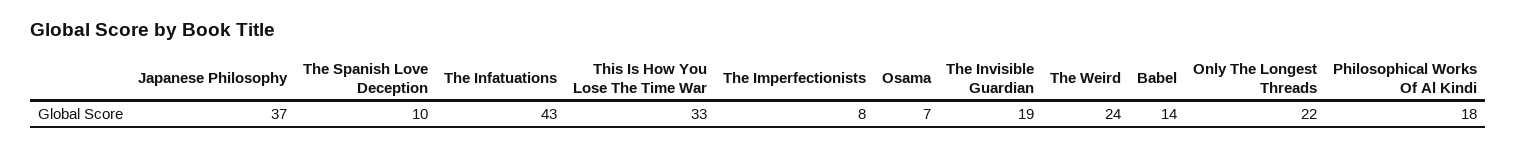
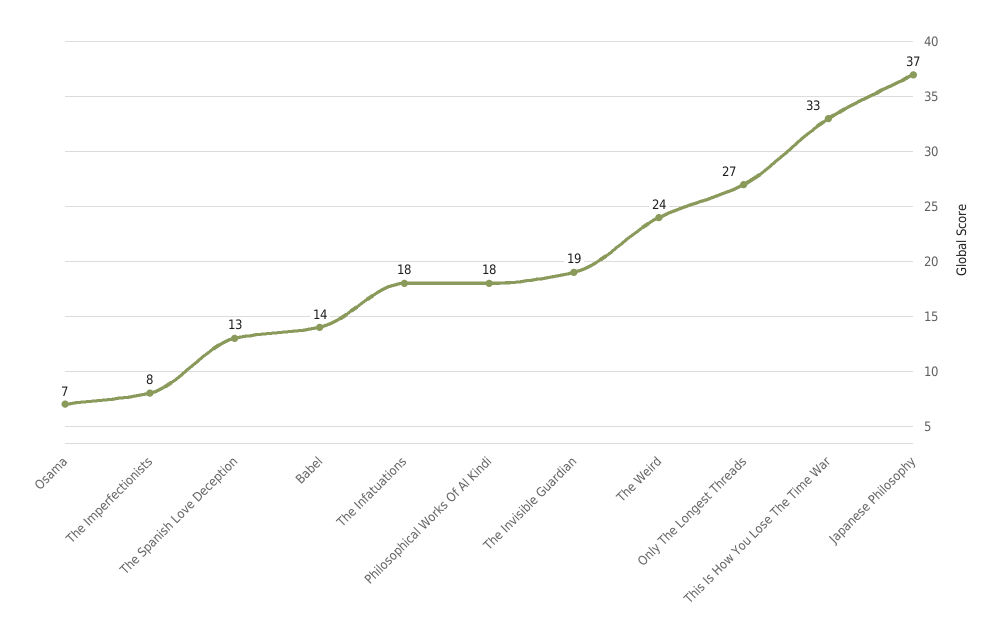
The Spanish Love Deception: 10 -> 13
The Infatuations: 43 -> 18
Only The Longest Threads: 22 -> 27

